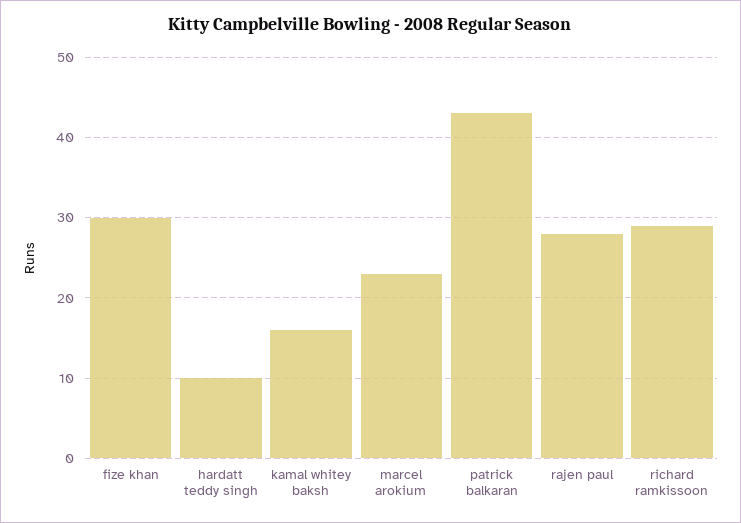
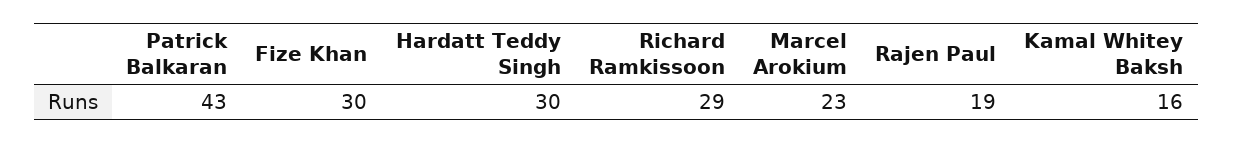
hardatt teddy singh: 10 -> 30
rajen paul: 28 -> 19

